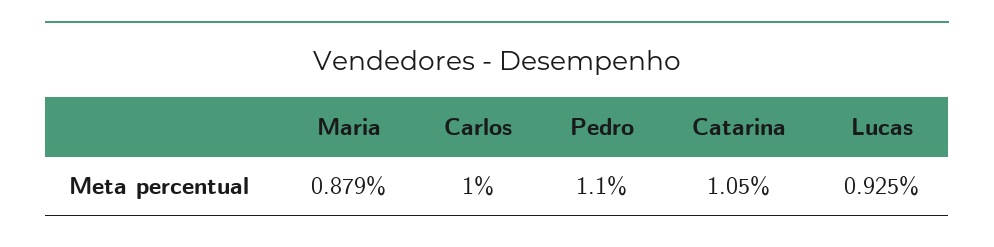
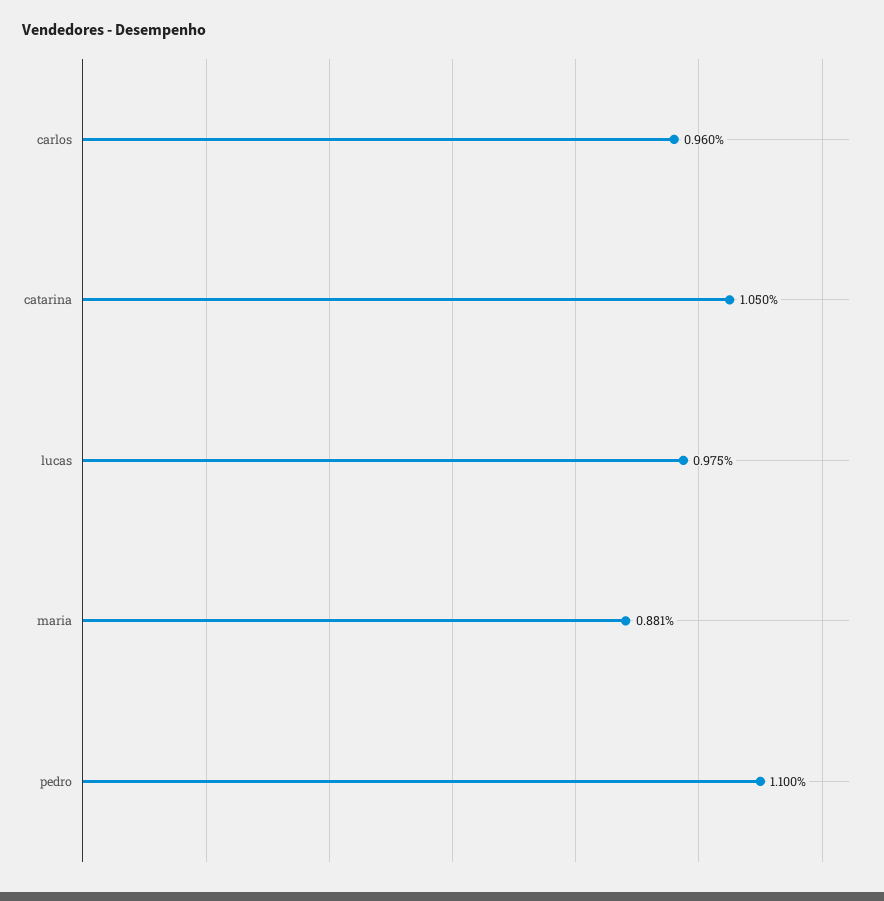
Maria: 0.879 -> 0.881
Carlos: 1 -> 0.96
Lucas: 0.925 -> 0.975

